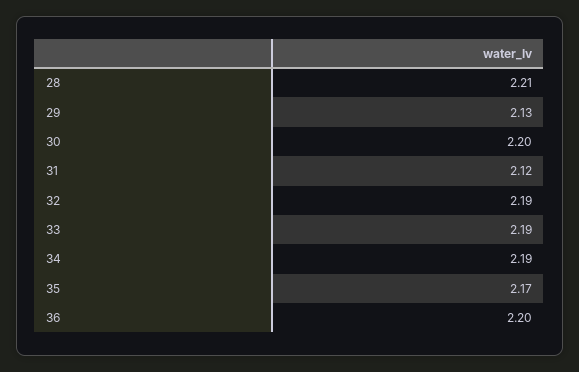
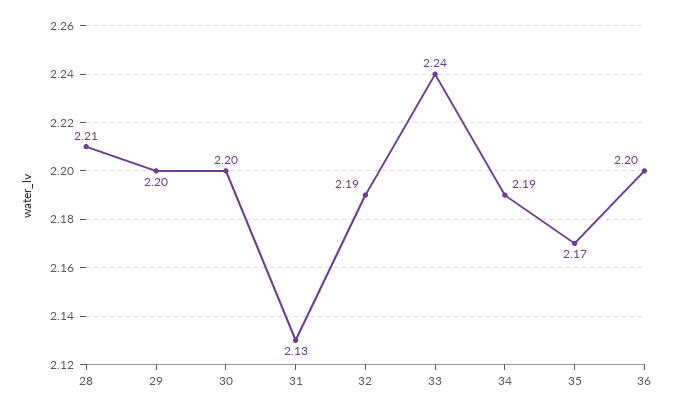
29: 2.13 -> 2.2
31: 2.12 -> 2.13
33: 2.19 -> 2.24

